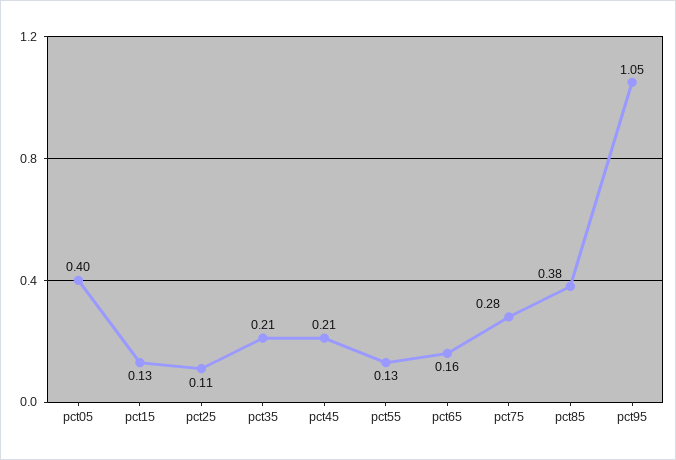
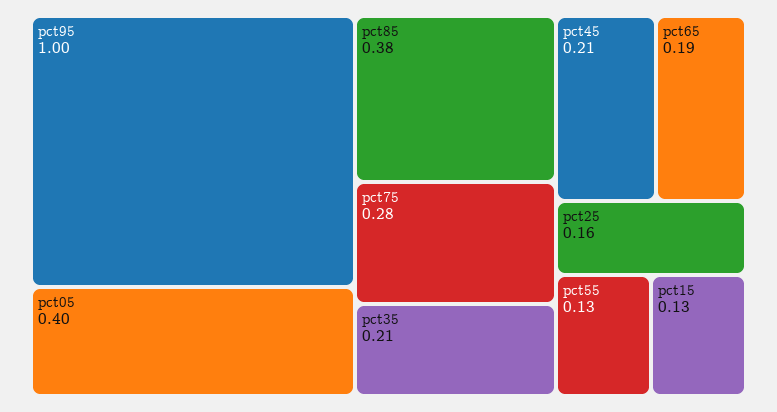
pct25: 0.11 -> 0.16
pct65: 0.16 -> 0.19
pct95: 1.05 -> 1

